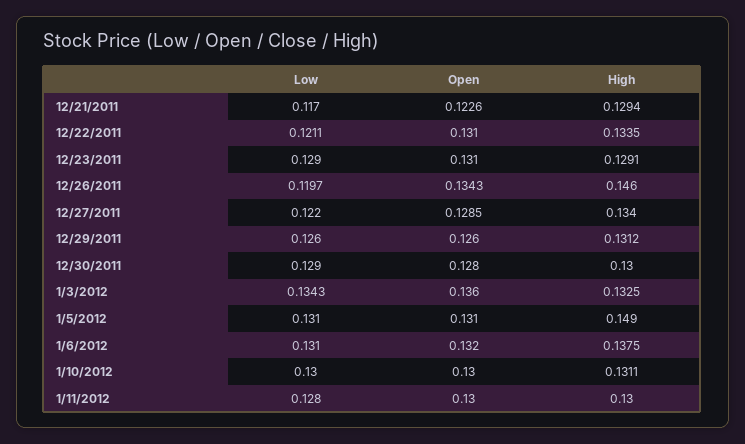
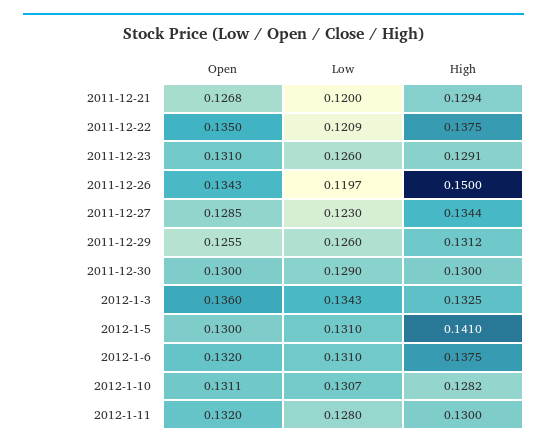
Low, 12/21/2011: 0.117 -> 0.12
Open, 12/21/2011: 0.1226 -> 0.1268
Low, 12/22/2011: 0.1211 -> 0.1209
Open, 12/22/2011: 0.131 -> 0.135
High, 12/22/2011: 0.1335 -> 0.1375
Low, 12/23/2011: 0.129 -> 0.126
High, 12/26/2011: 0.146 -> 0.15
Low, 12/27/2011: 0.122 -> 0.123
High, 12/27/2011: 0.134 -> 0.1344
Open, 12/29/2011: 0.126 -> 0.1255
Open, 12/30/2011: 0.128 -> 0.13
Open, 1/5/2012: 0.131 -> 0.13
High, 1/5/2012: 0.149 -> 0.141
Low, 1/10/2012: 0.13 -> 0.1307
Open, 1/10/2012: 0.13 -> 0.1311
High, 1/10/2012: 0.1311 -> 0.1282
Open, 1/11/2012: 0.13 -> 0.132

